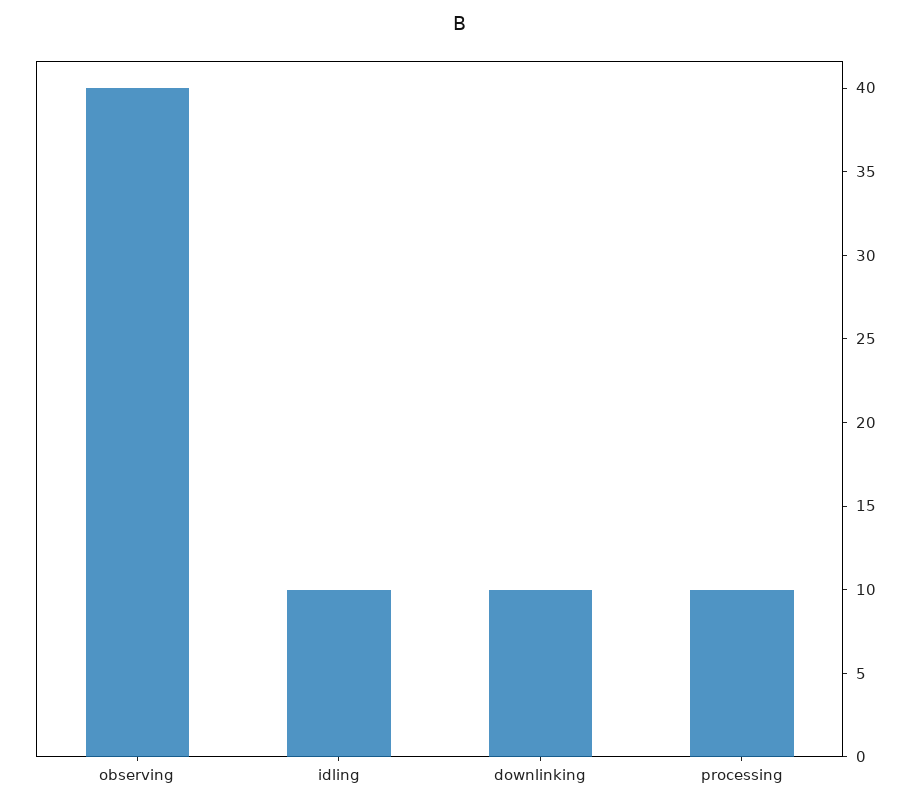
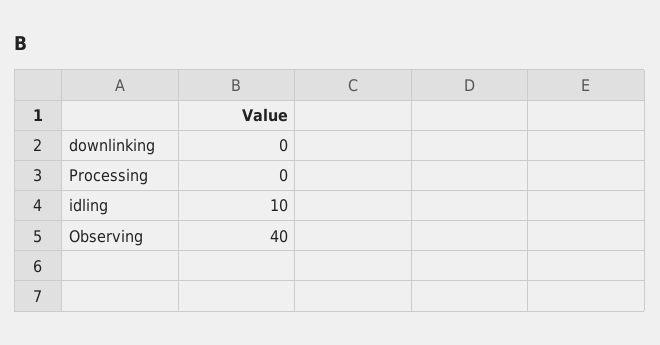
downlinking: 10 -> 0
processing: 10 -> 0

